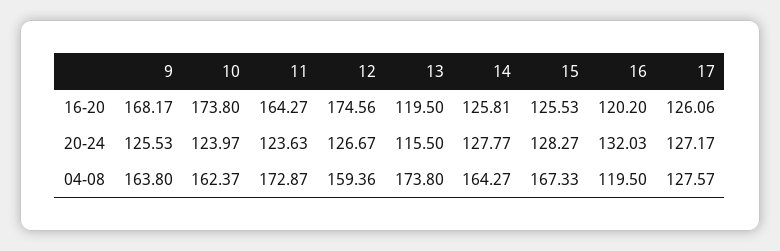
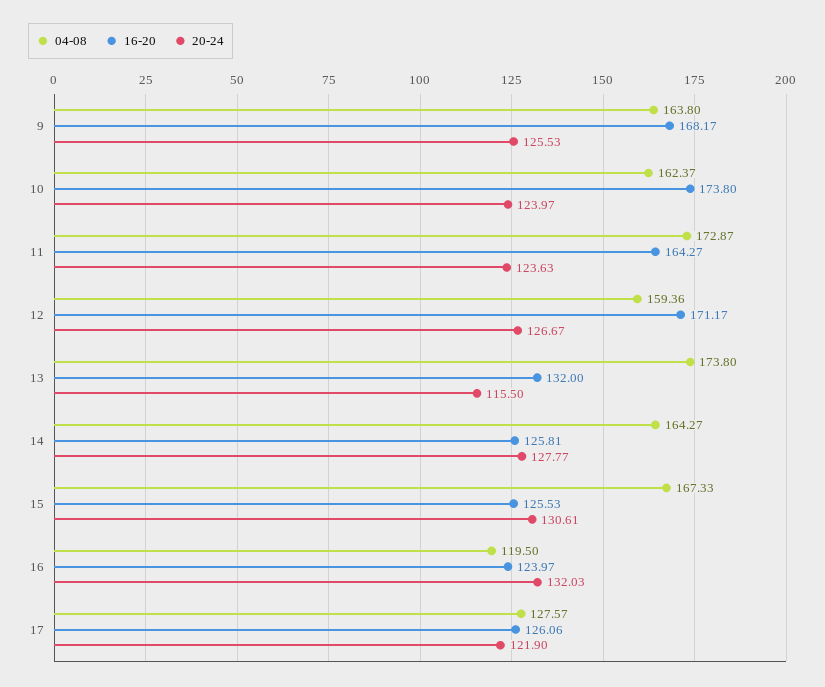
16-20, 12: 174.56 -> 171.17
16-20, 13: 119.5 -> 132
16-20, 16: 120.2 -> 123.97
20-24, 15: 128.27 -> 130.61
20-24, 17: 127.17 -> 121.9

